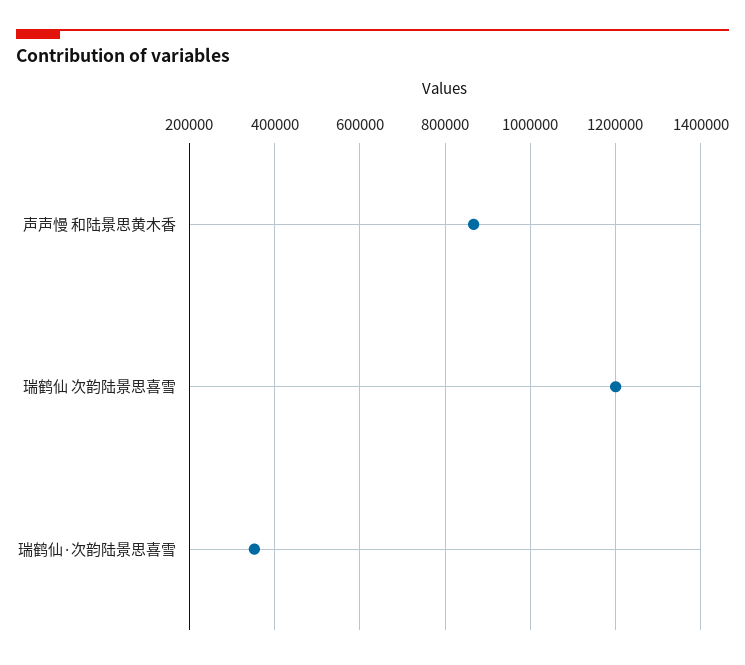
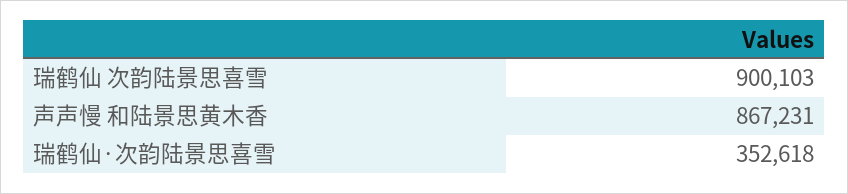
瑞鹤仙 次韵陆景思喜雪: 1200000 -> 900103

